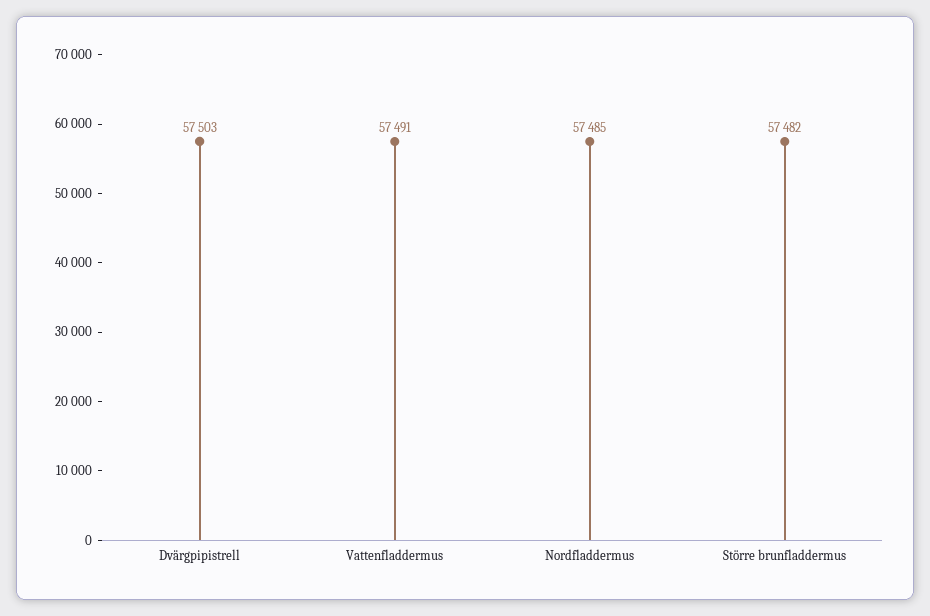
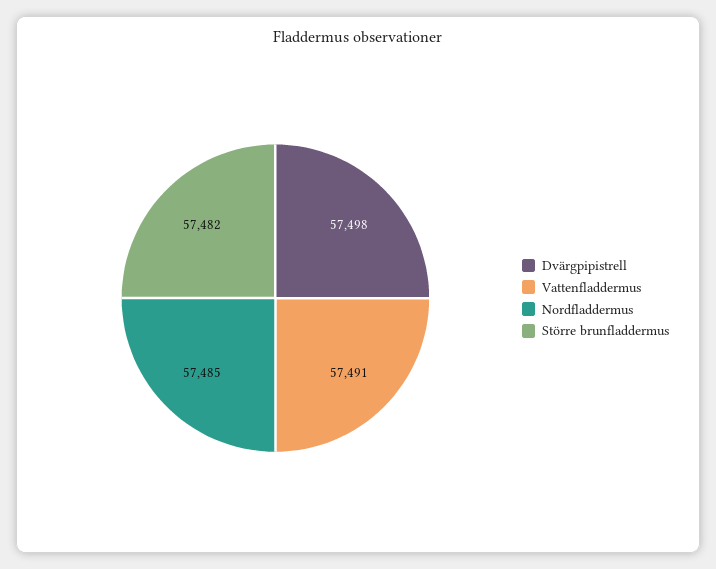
Dvärgpipistrell: 57503 -> 57498

